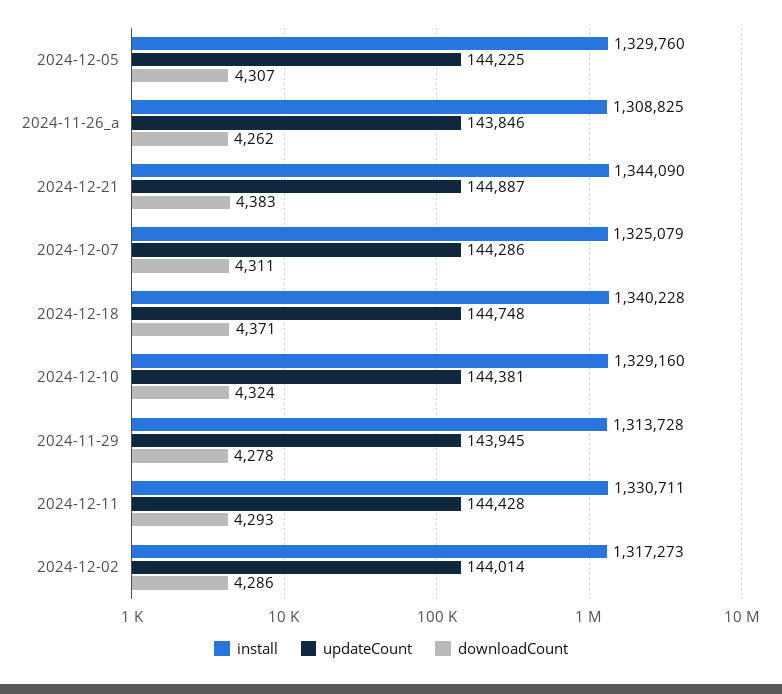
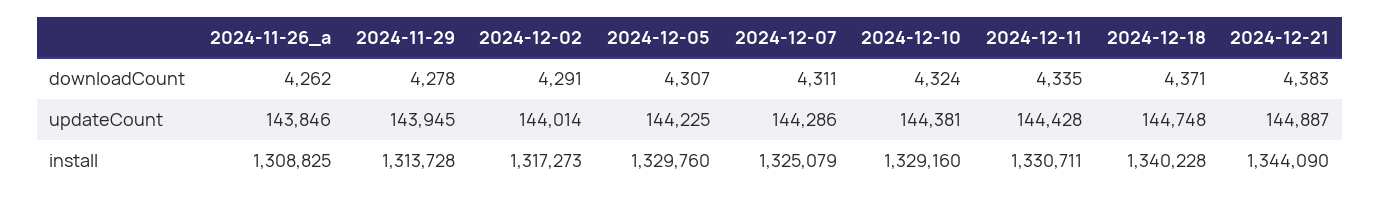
downloadCount, 2024-12-11: 4293 -> 4335
downloadCount, 2024-12-02: 4286 -> 4291

